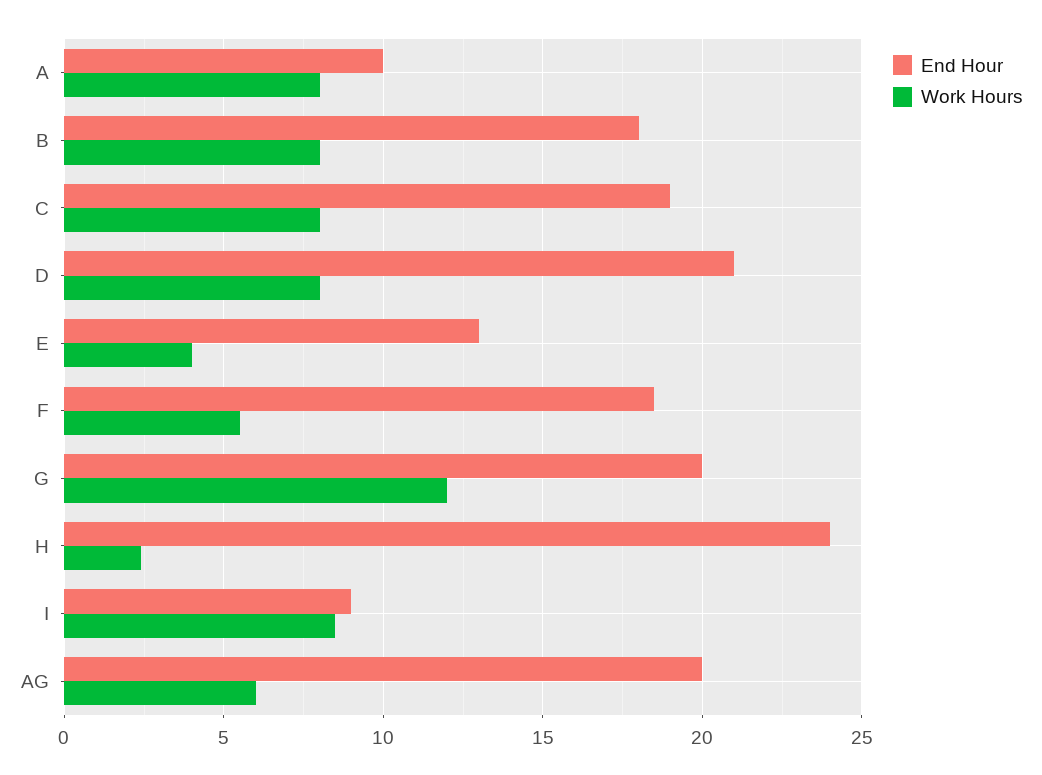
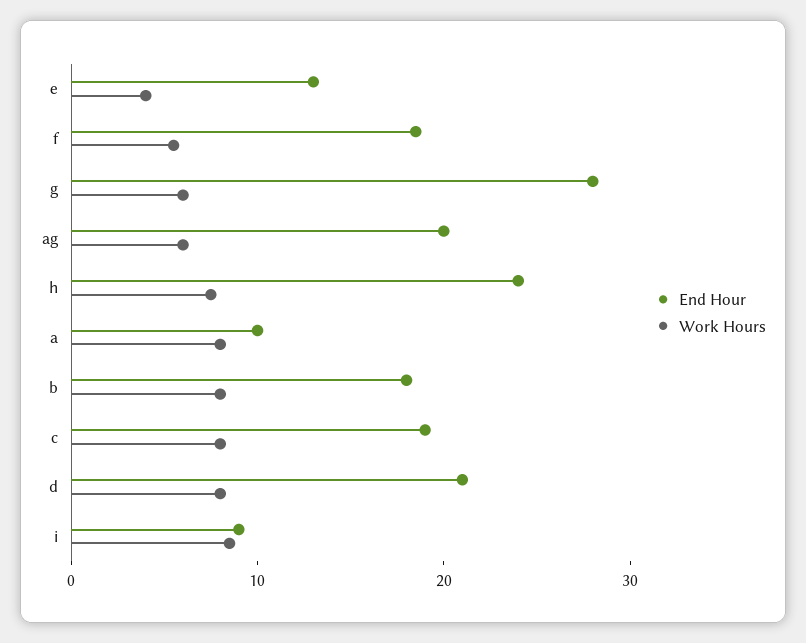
End Hour, G: 20 -> 28
Work Hours, G: 12 -> 6
Work Hours, H: 2.5 -> 8

